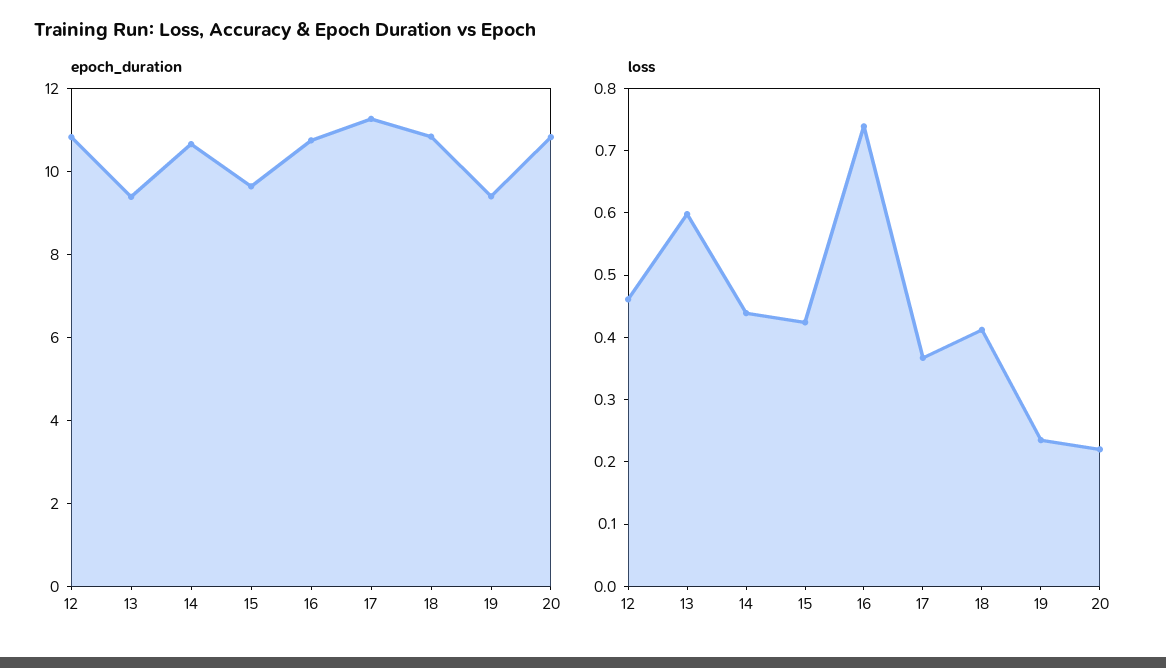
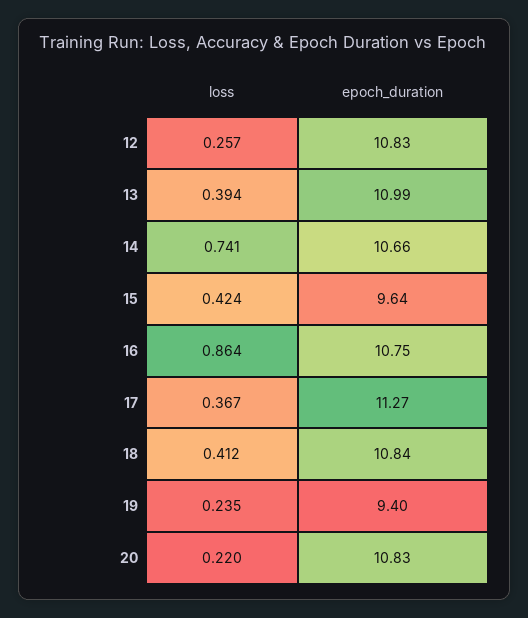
epoch_duration, 13: 9.5 -> 10.99
loss, 12: 0.46 -> 0.257
loss, 13: 0.6 -> 0.394
loss, 14: 0.44 -> 0.741
loss, 16: 0.74 -> 0.864

